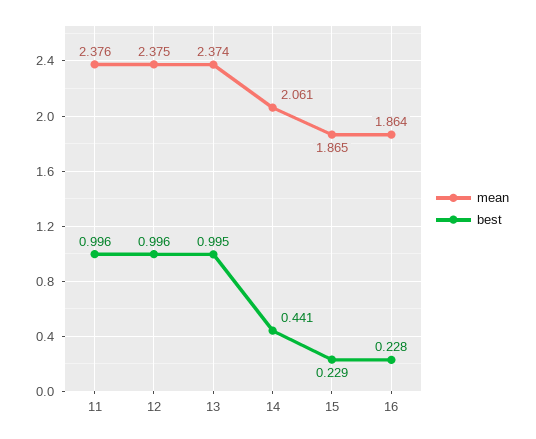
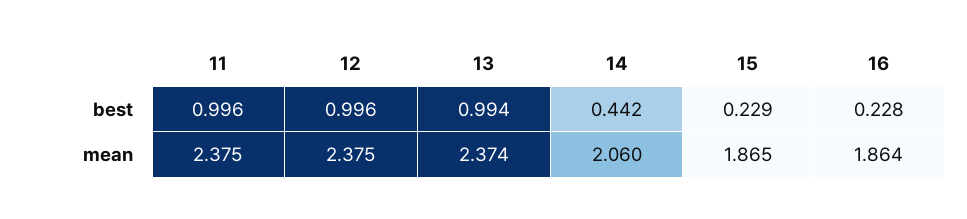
mean, 11: 2.376 -> 2.375
best, 13: 0.995 -> 0.994
mean, 14: 2.061 -> 2.06
best, 14: 0.441 -> 0.442

